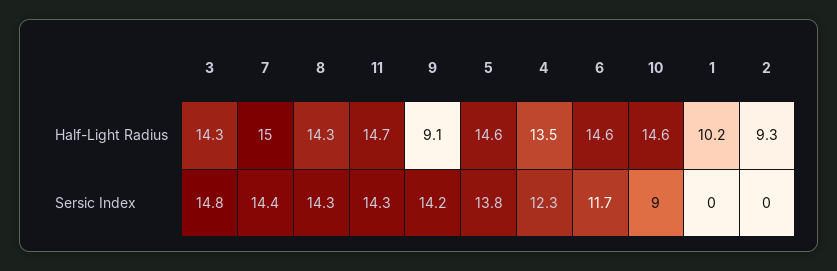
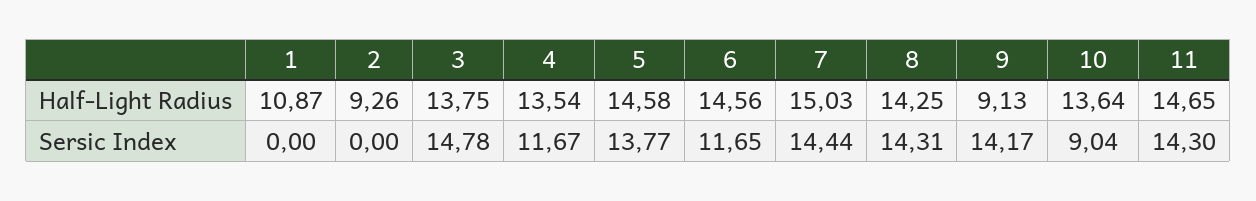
3, Half-Light Radius: 14.3 -> 13.75
10, Half-Light Radius: 14.6 -> 13.64
1, Half-Light Radius: 10.2 -> 10.87
4, Sersic Index: 12.3 -> 11.67

